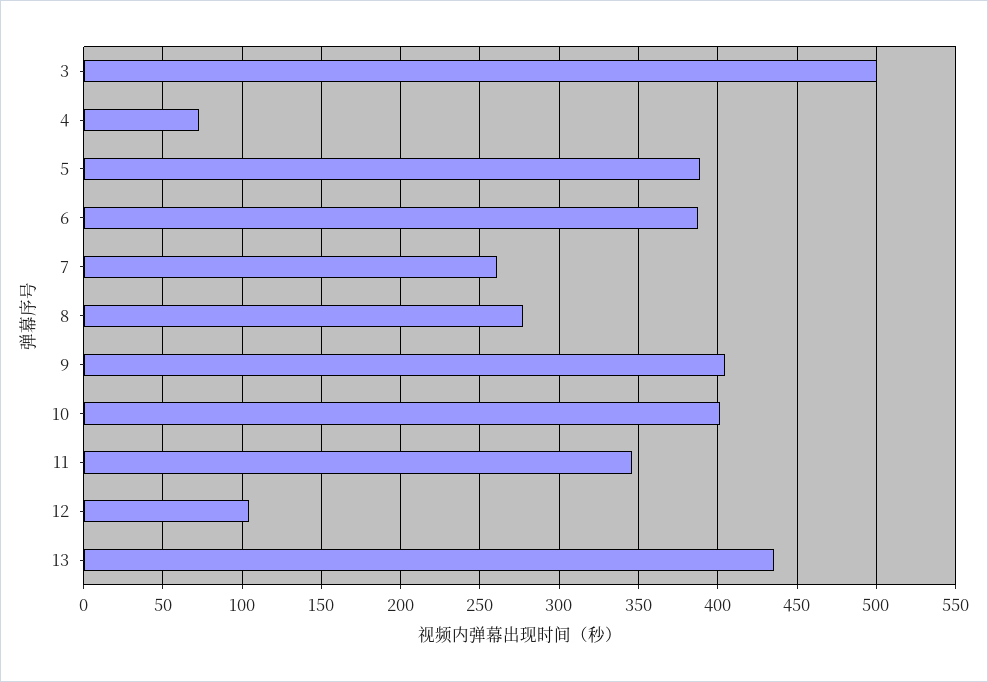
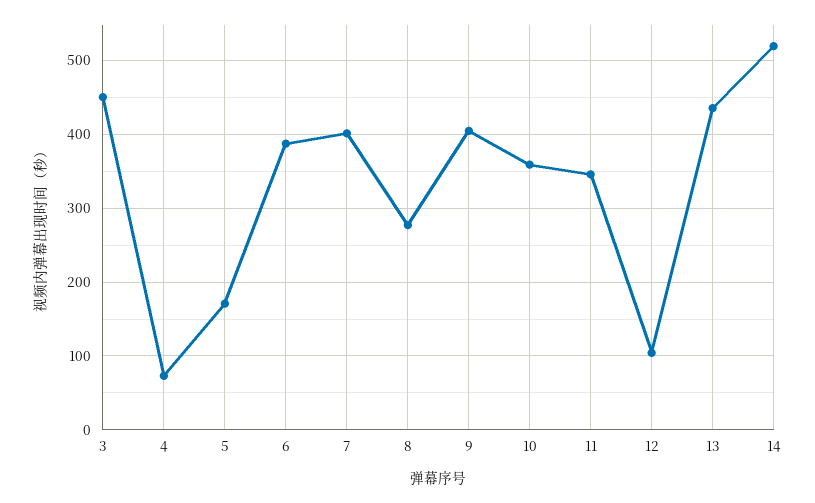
3: 500 -> 450
5: 390 -> 170
7: 260 -> 400
10: 400 -> 360
14: none -> 520

